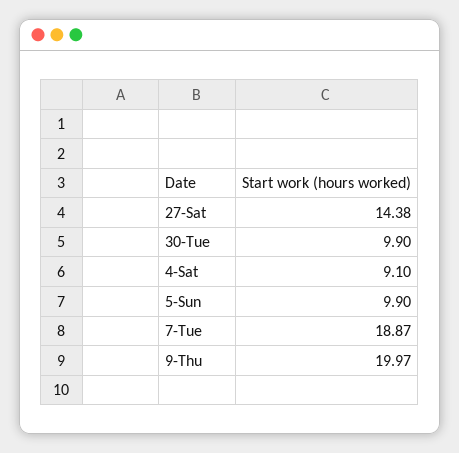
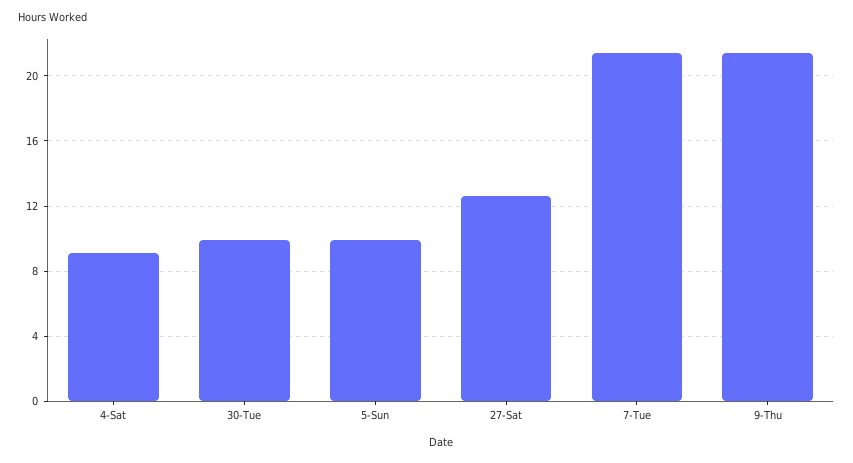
27-Sat: 14.38 -> 12.5
7-Tue: 18.87 -> 21.5
9-Thu: 19.97 -> 21.5

